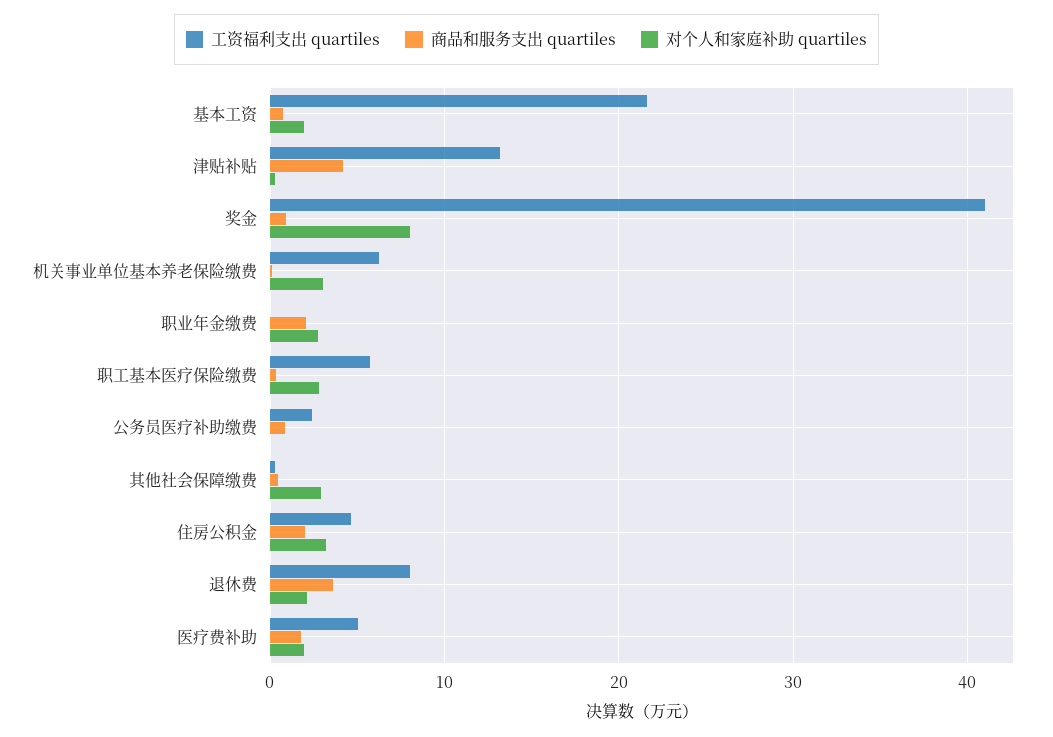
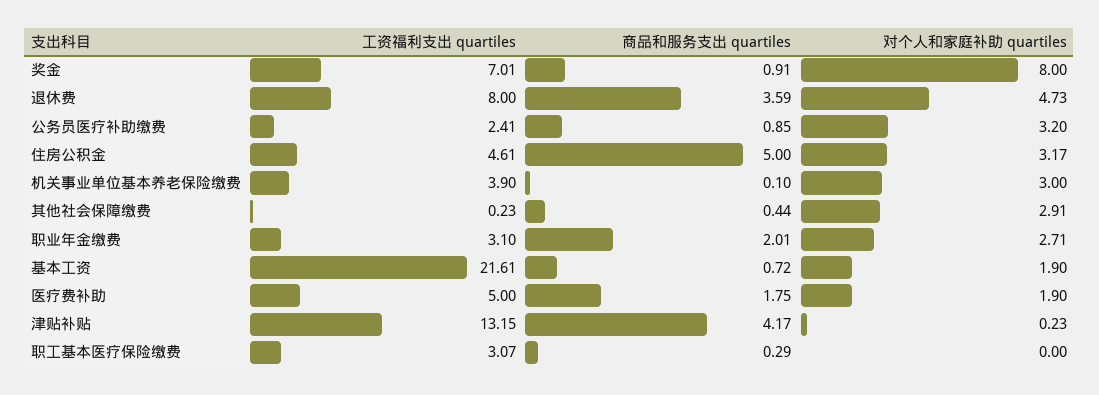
工资福利支出 quartiles, 奖金: 41 -> 7.01
工资福利支出 quartiles, 机关事业单位基本养老保险缴费: 6 -> 3.9
工资福利支出 quartiles, 职业年金缴费: 0 -> 3.1
工资福利支出 quartiles, 职工基本医疗保险缴费: 6 -> 3.07
对个人和家庭补助 quartiles, 职工基本医疗保险缴费: 3 -> 0
对个人和家庭补助 quartiles, 公务员医疗补助缴费: 0 -> 3.2
商品和服务支出 quartiles, 住房公积金: 2 -> 5
对个人和家庭补助 quartiles, 退休费: 2 -> 4.73

